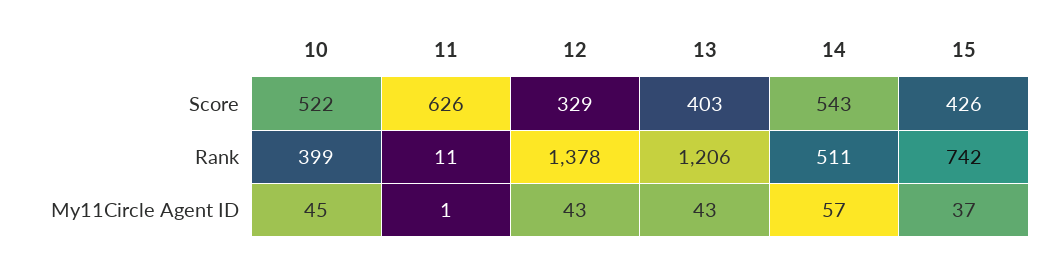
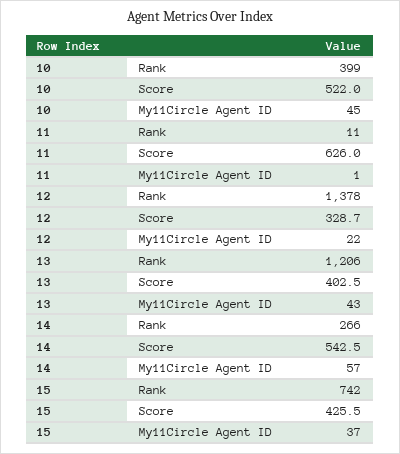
14, Rank: 511 -> 266
12, My11Circle Agent ID: 43 -> 22

